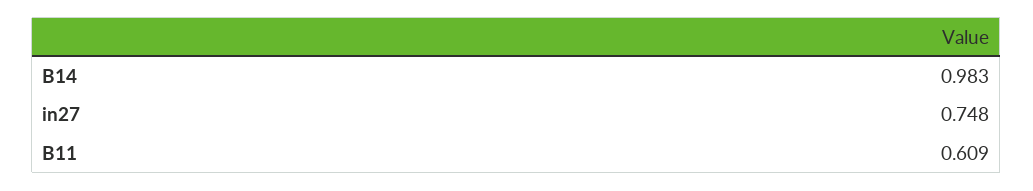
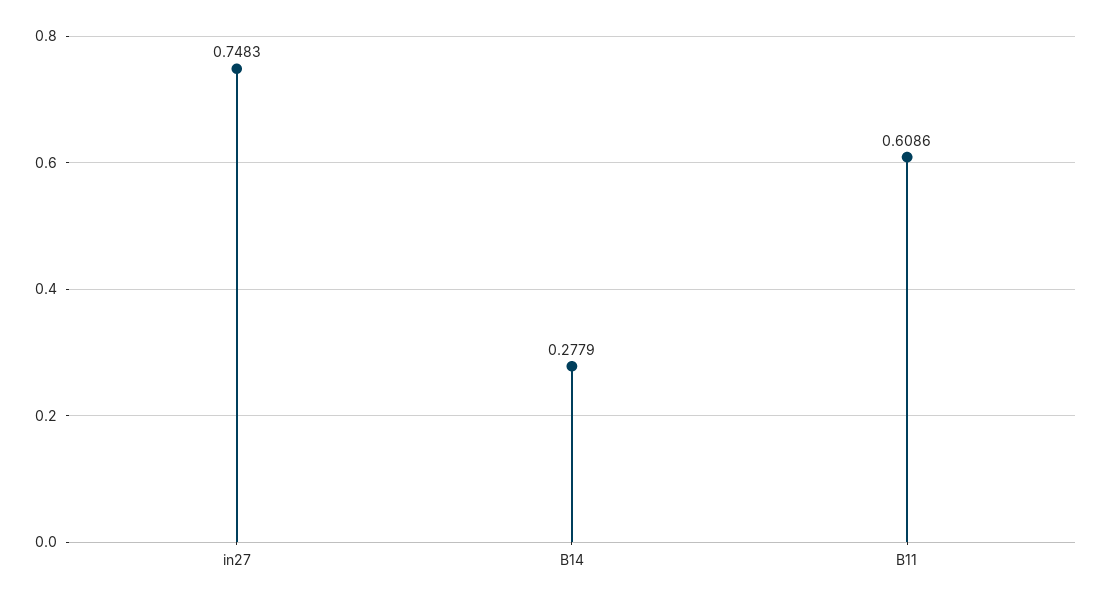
B14: 0.983 -> 0.2779

